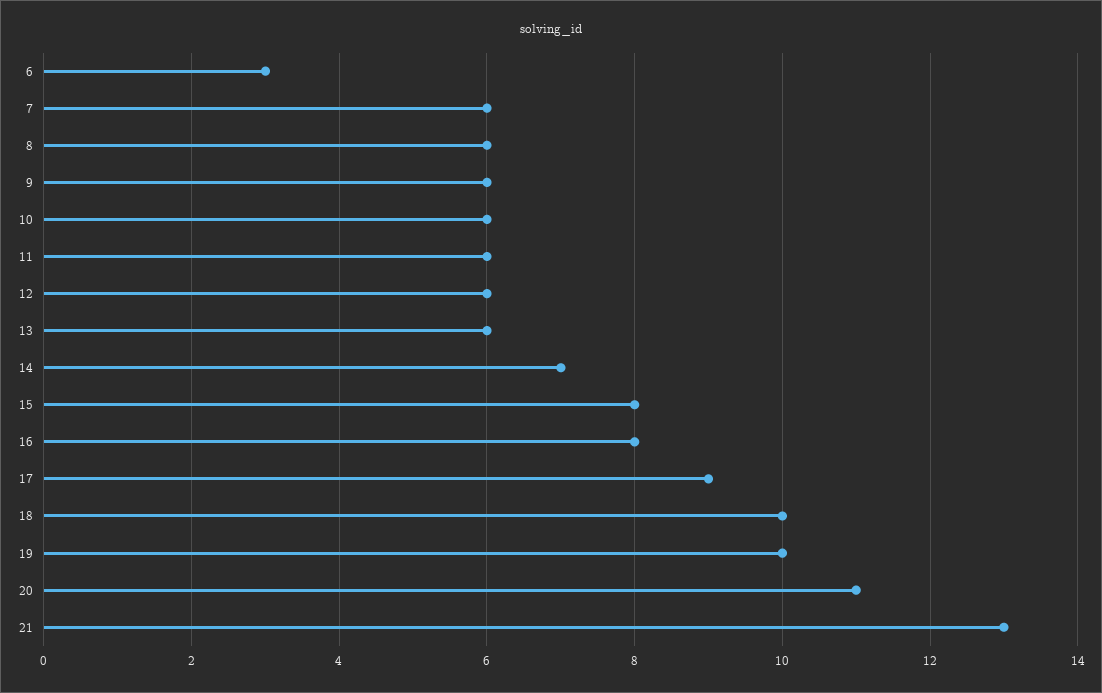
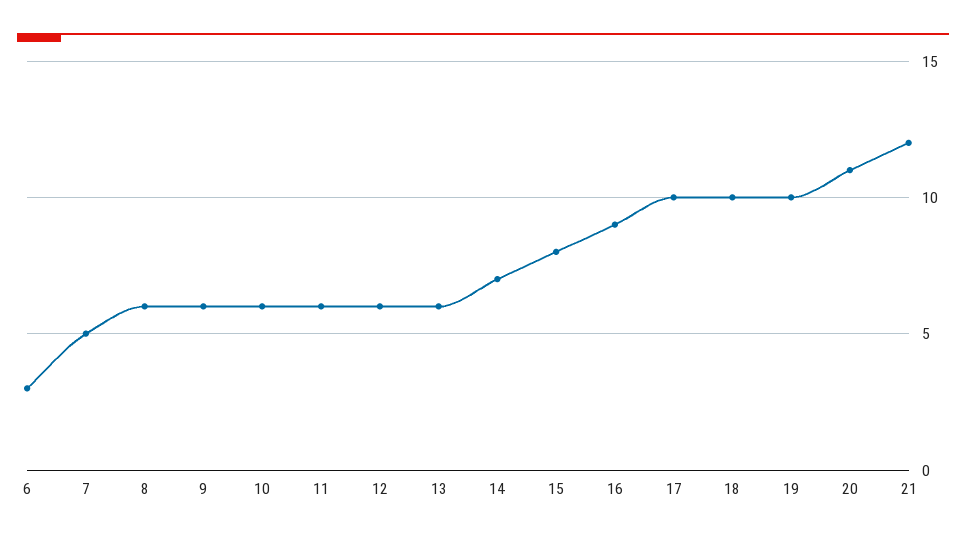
7: 6 -> 5
16: 8 -> 9
17: 9 -> 10
21: 13 -> 12

